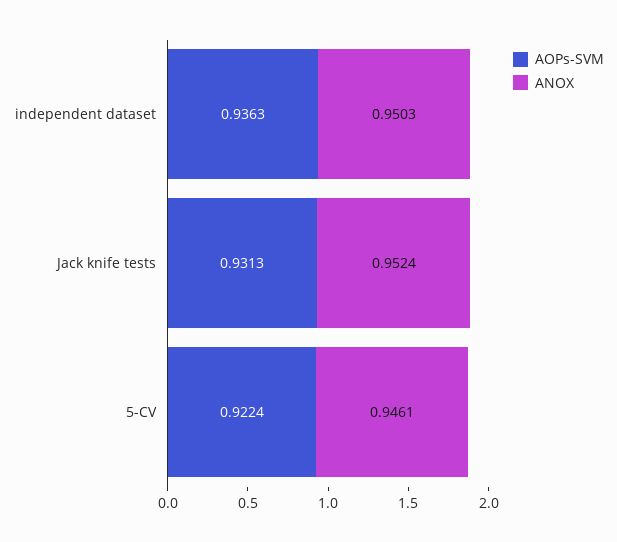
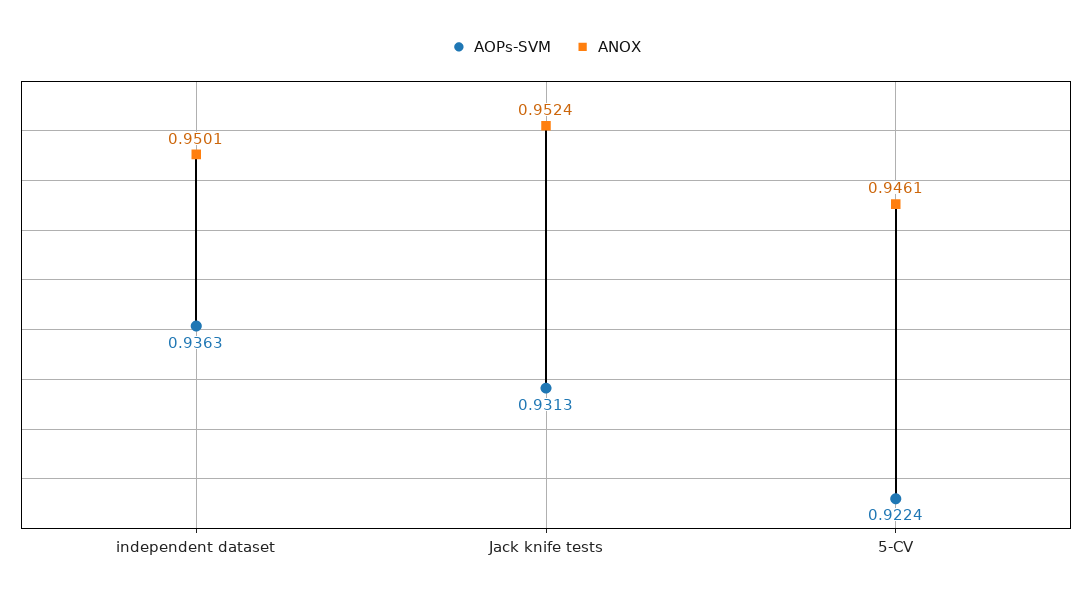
ANOX, independent dataset: 0.9503 -> 0.9501

